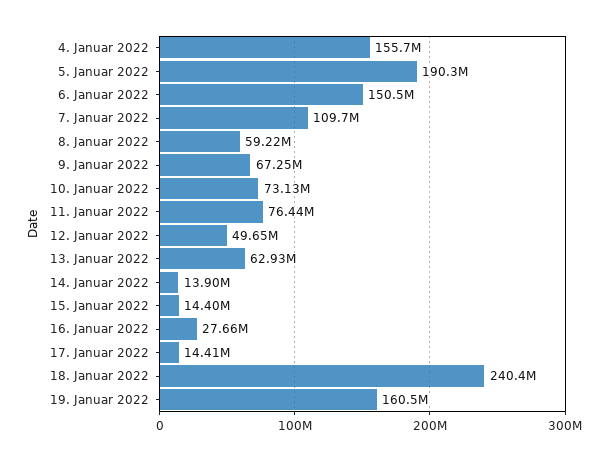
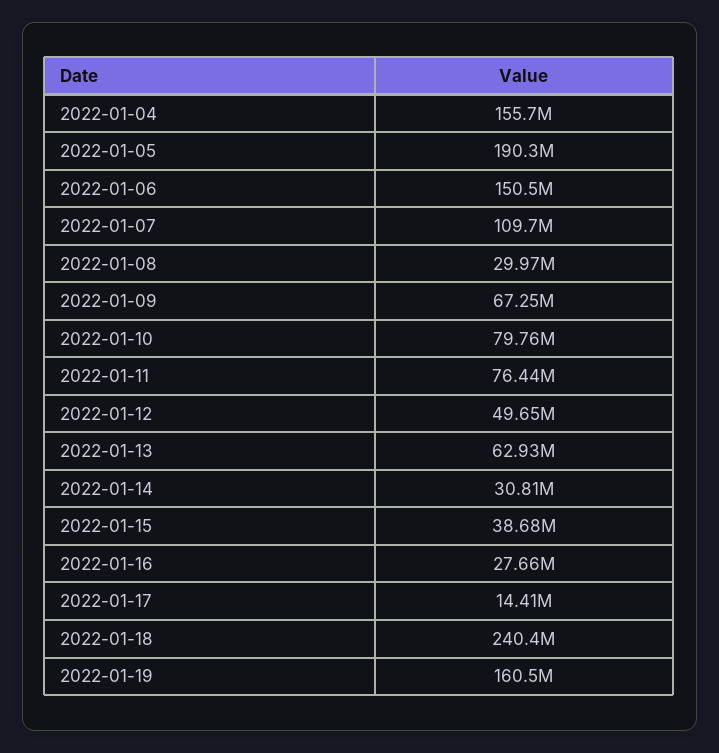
8. Januar 2022: 59220000 -> 29970000
10. Januar 2022: 73130000 -> 79760000
14. Januar 2022: 13900000 -> 30810000
15. Januar 2022: 14400000 -> 38680000

